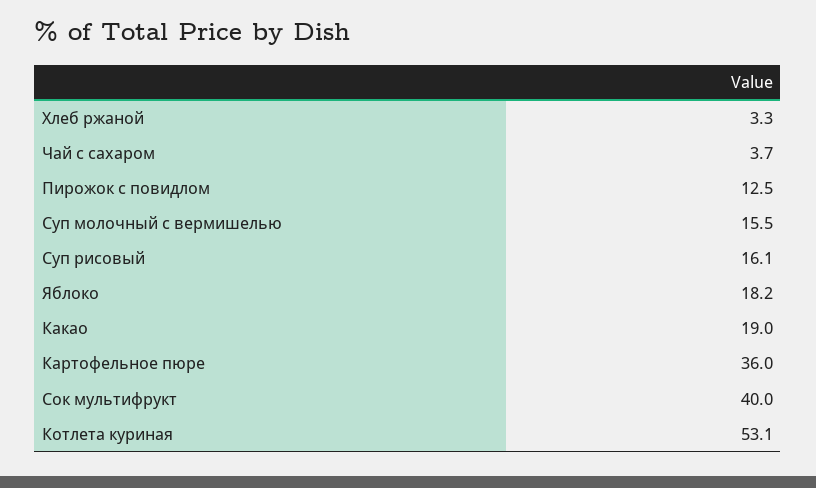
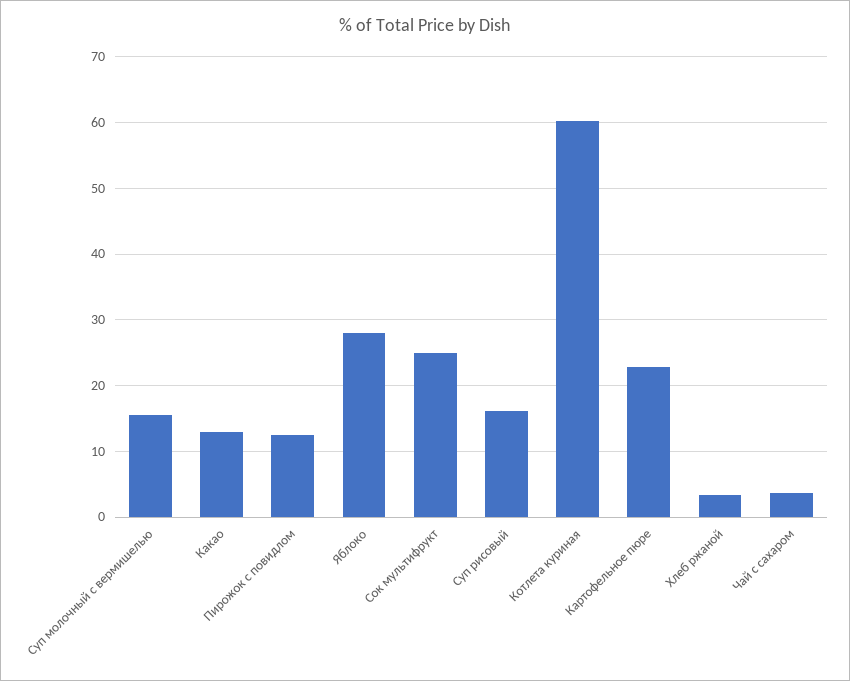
Яблоко: 18.2 -> 28
Какао: 19 -> 13
Картофельное пюре: 36 -> 23
Сок мультифрукт: 40 -> 25
Котлета куриная: 53.1 -> 60

